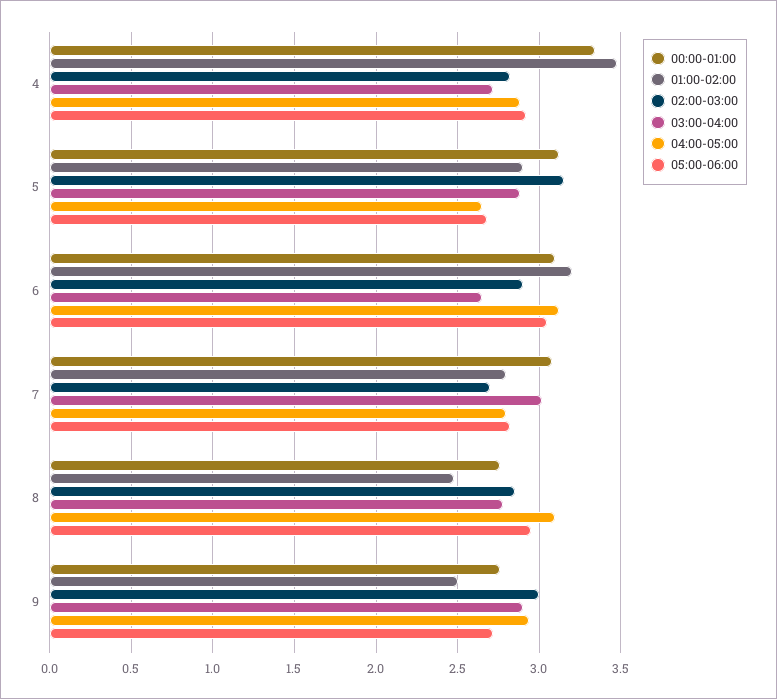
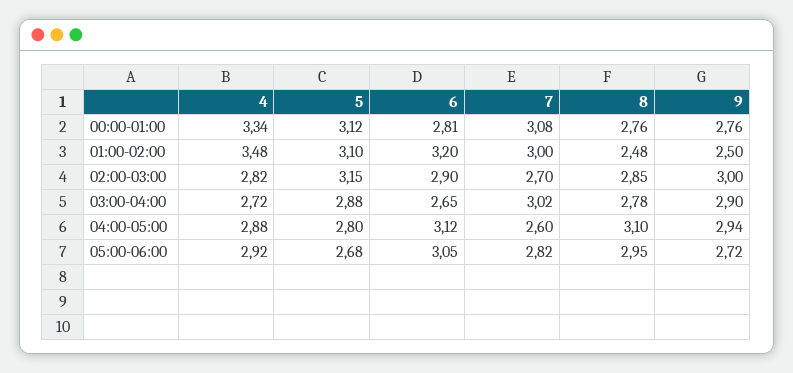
01:00-02:00, 5: 2.9 -> 3.1
04:00-05:00, 5: 2.65 -> 2.8
00:00-01:00, 6: 3.1 -> 2.81
01:00-02:00, 7: 2.8 -> 3
04:00-05:00, 7: 2.8 -> 2.6

